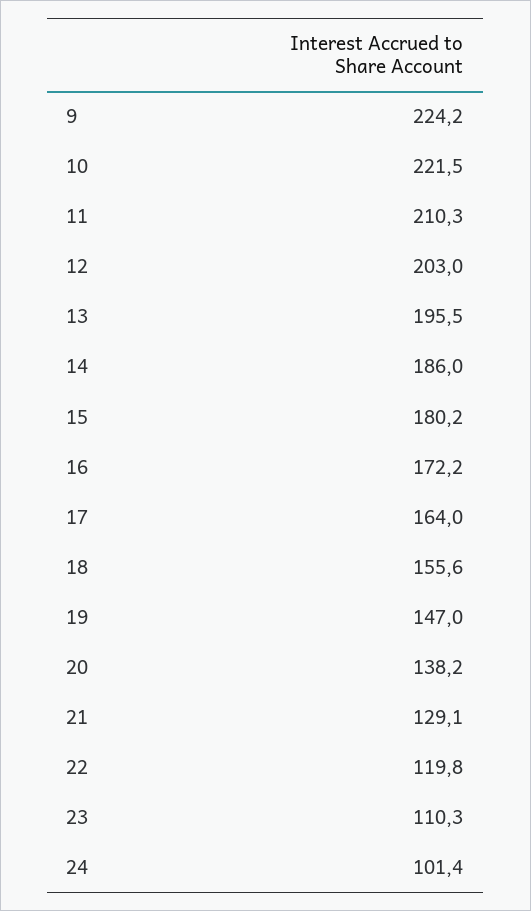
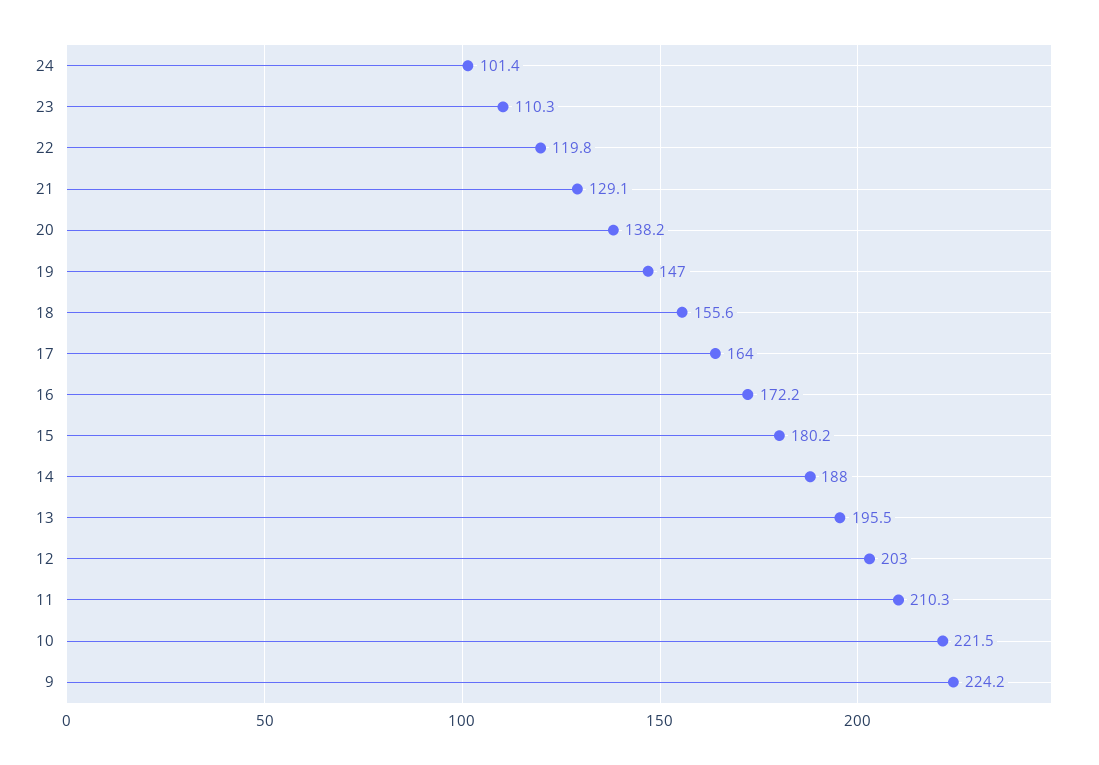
14: 186 -> 188

